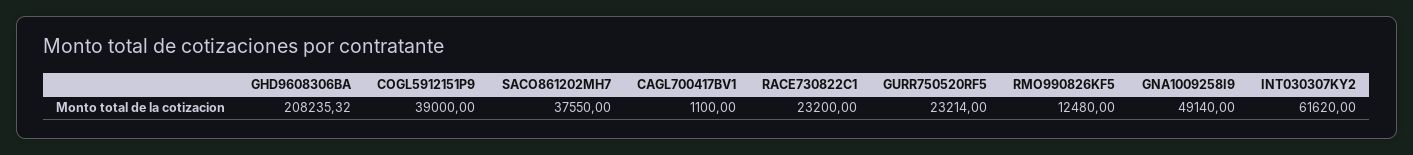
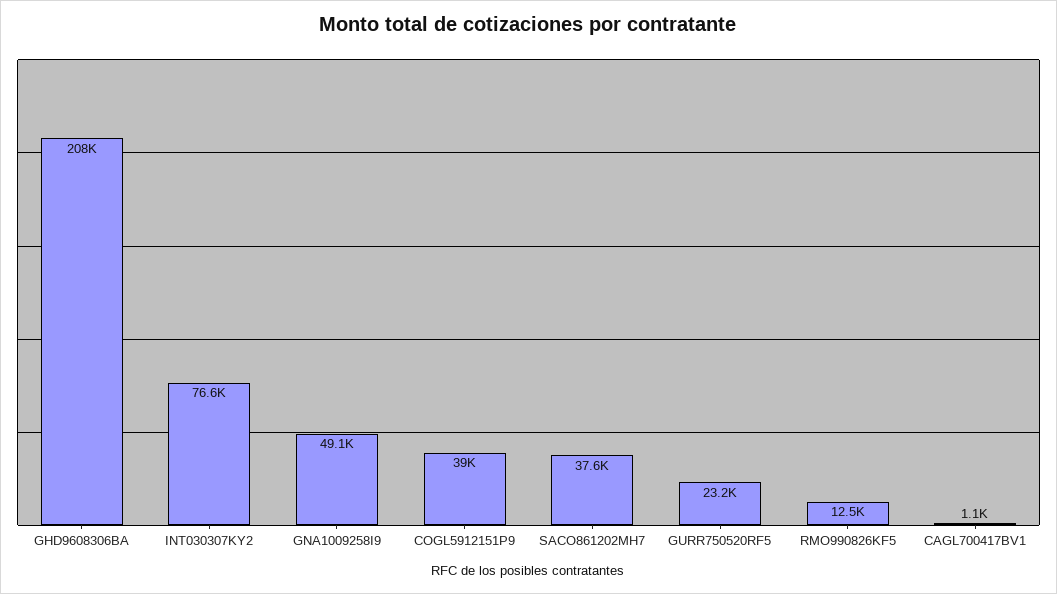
RACE730822C1: 23200 -> none
INT030307KY2: 61620 -> 76600

